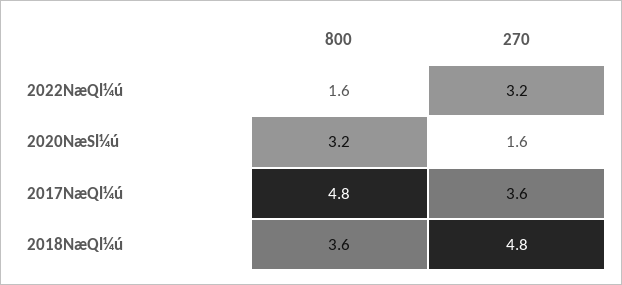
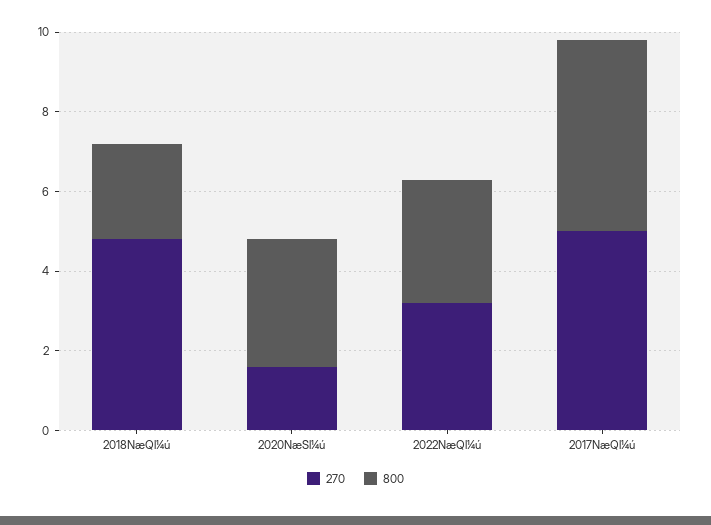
800, 2022NæQl¼ú: 1.6 -> 3
270, 2017NæQl¼ú: 3.6 -> 5
800, 2018NæQl¼ú: 3.6 -> 2.5

